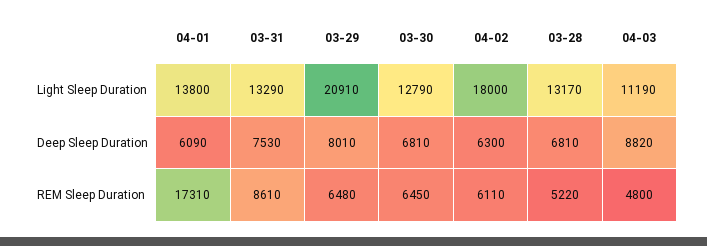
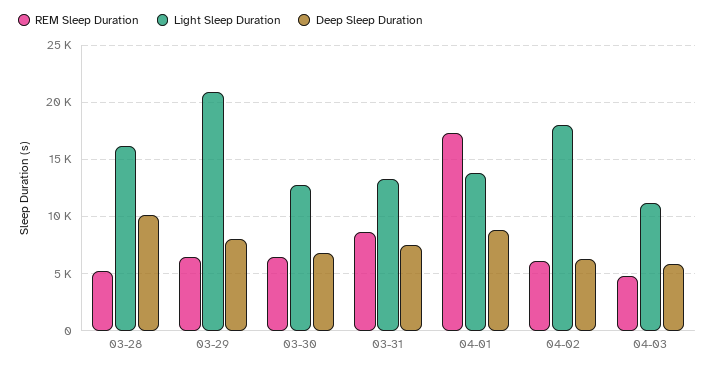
Light Sleep Duration, 03-28: 13170 -> 16000
Deep Sleep Duration, 04-01: 6090 -> 9000
Deep Sleep Duration, 03-28: 6810 -> 10000
Deep Sleep Duration, 04-03: 8820 -> 6000

